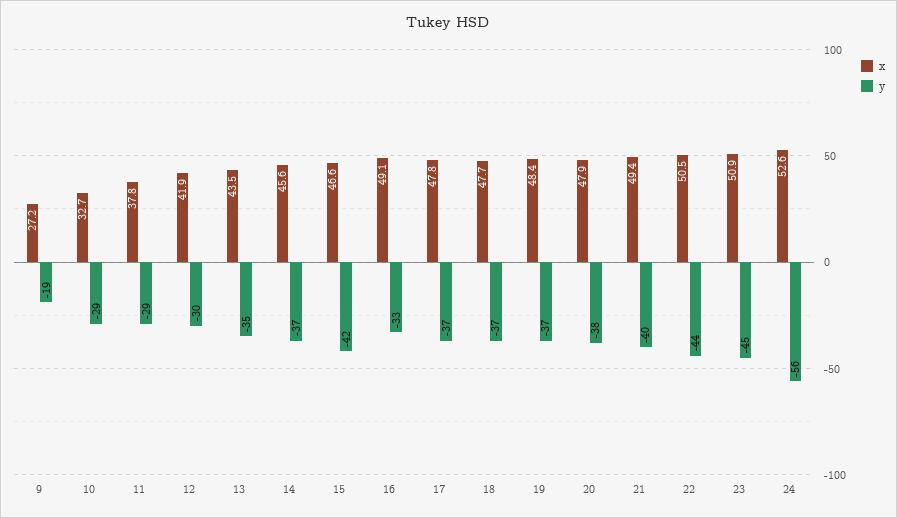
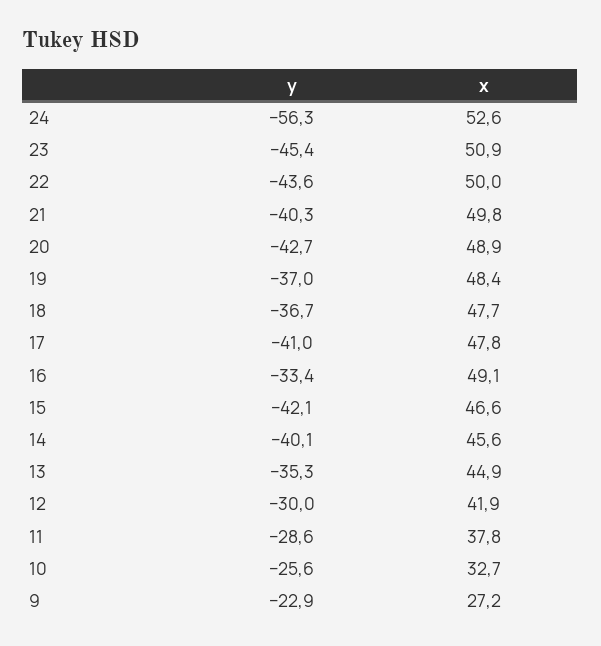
y, 9: -19 -> -22.9
y, 10: -29 -> -25.6
x, 13: 43.5 -> 44.9
y, 14: -37 -> -40.1
y, 17: -37 -> -41
x, 20: 47.9 -> 48.9
y, 20: -38 -> -42.7
x, 21: 49.4 -> 49.8
x, 22: 50.5 -> 50

